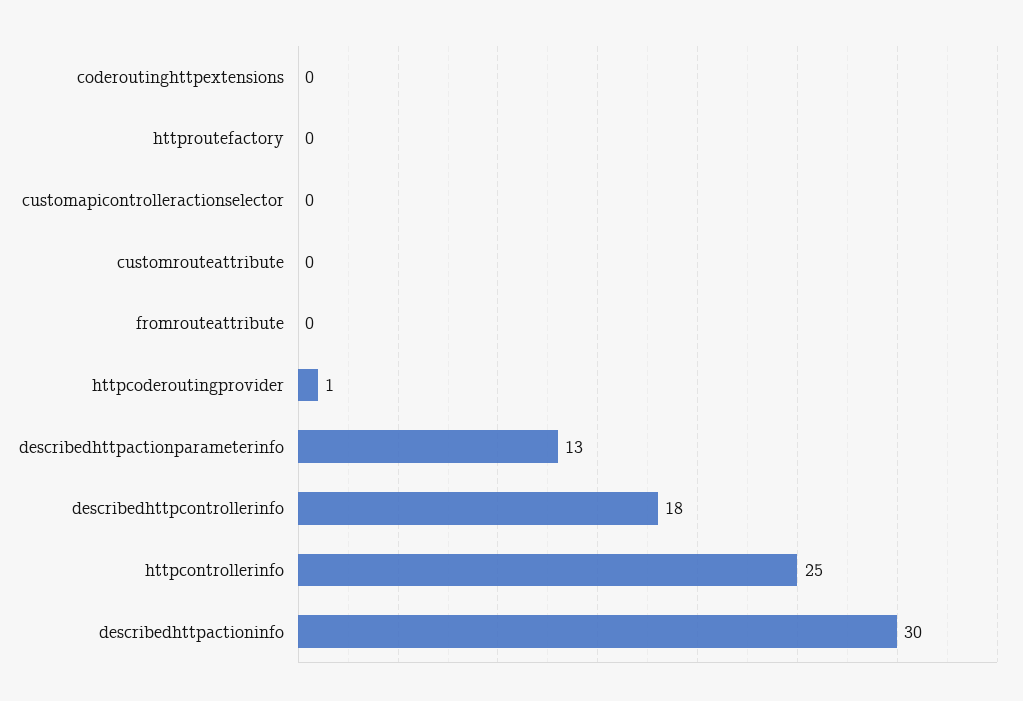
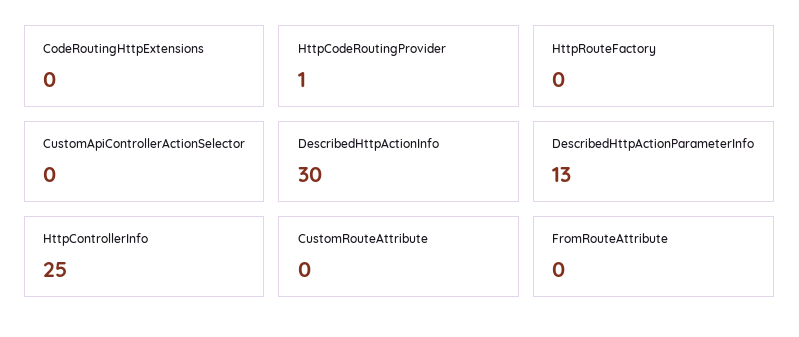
describedhttpcontrollerinfo: 18 -> none

